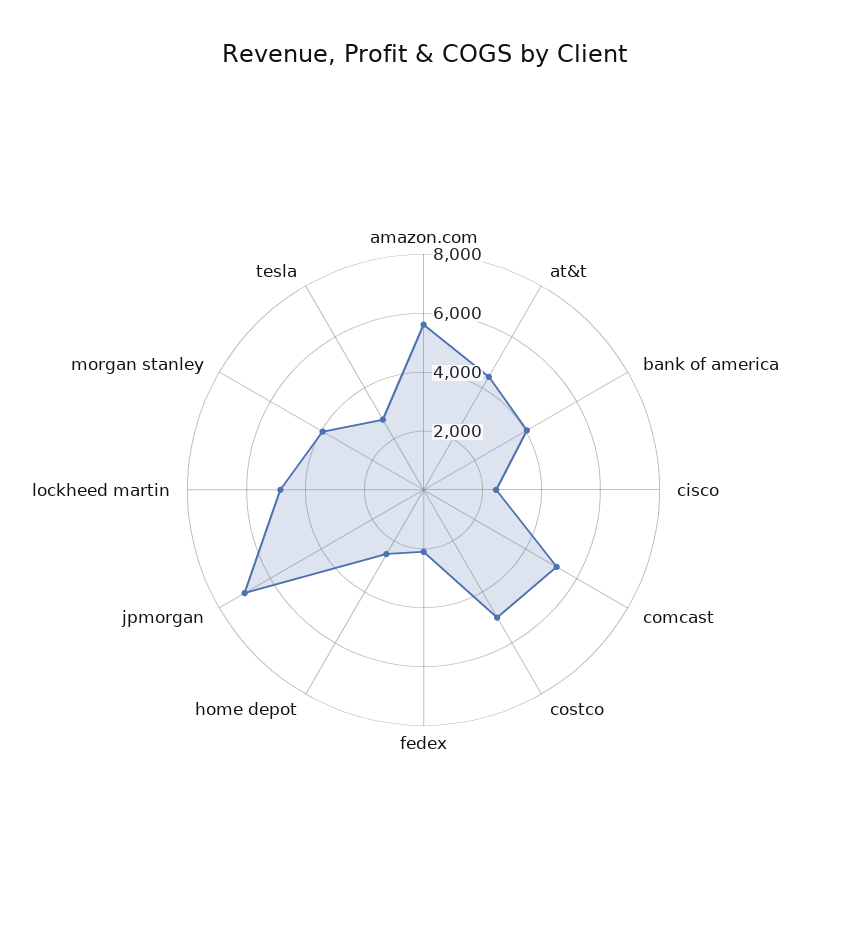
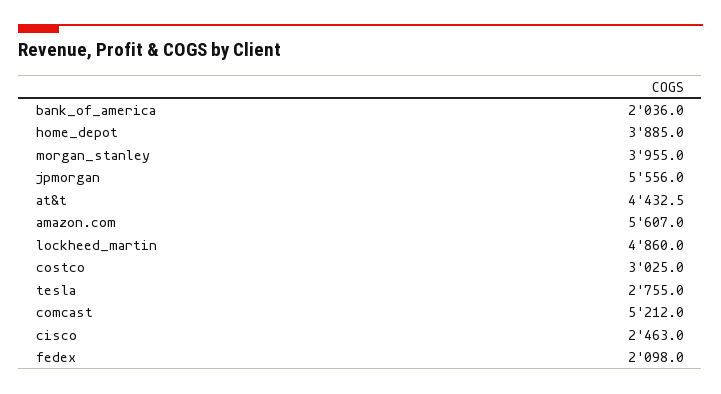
bank of america: 4000 -> 2036
costco: 5000 -> 3025
home depot: 2500 -> 3885
jpmorgan: 7000 -> 5556

